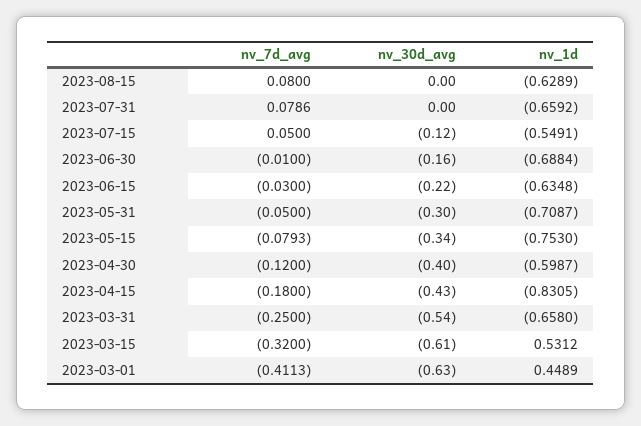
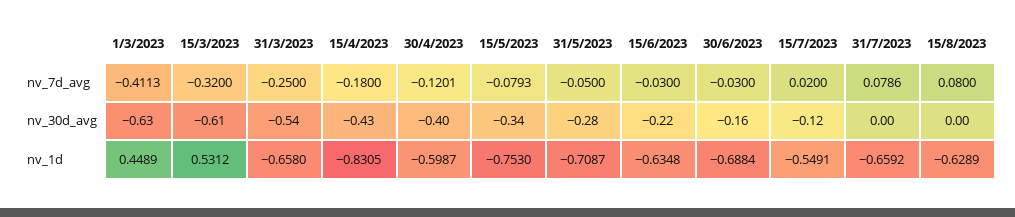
nv_7d_avg, 2023-07-15: 0.05 -> 0.02
nv_7d_avg, 2023-06-30: -0.01 -> -0.03
nv_30d_avg, 2023-05-31: -0.3 -> -0.28
nv_7d_avg, 2023-04-30: -0.12 -> -0.1201

